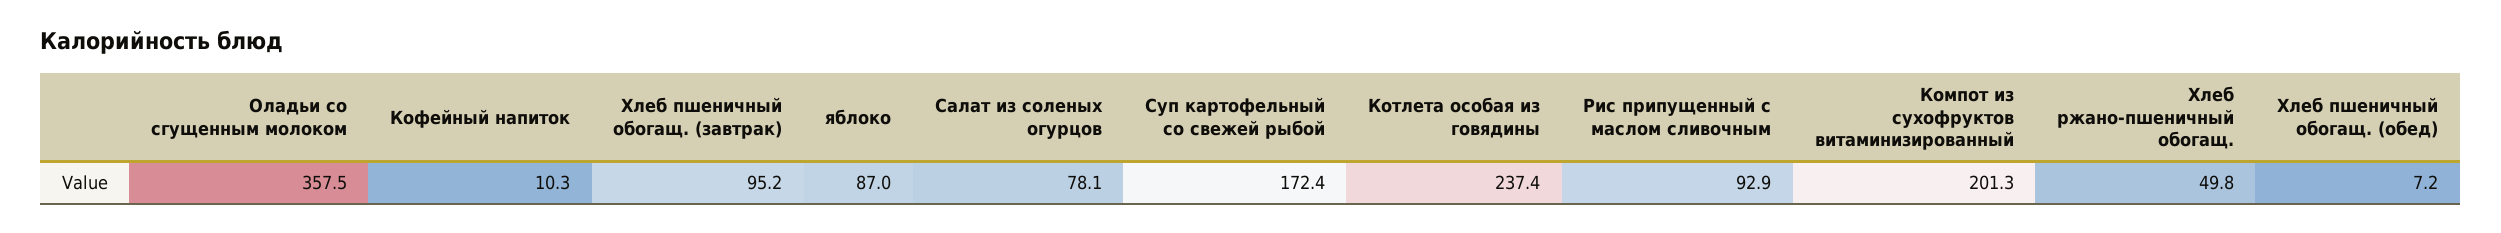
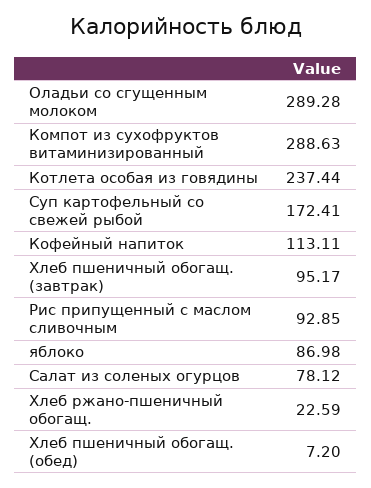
Оладьи со сгущенным молоком: 357.5 -> 289.28
Кофейный напиток: 10.3 -> 113.11
Компот из сухофруктов витаминизированный: 201.3 -> 288.63
Хлеб ржано-пшеничный обогащ.: 49.8 -> 22.59

